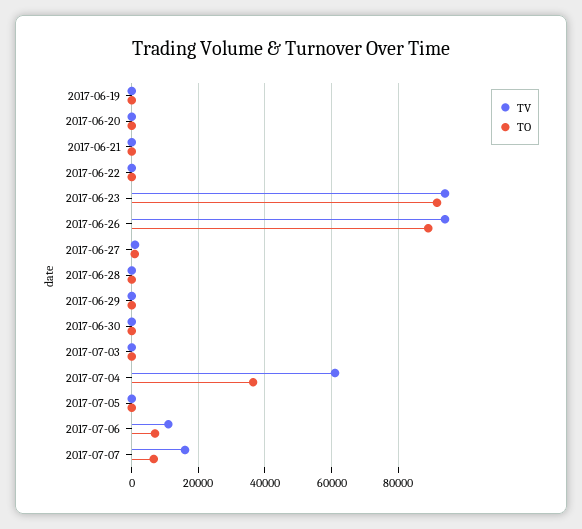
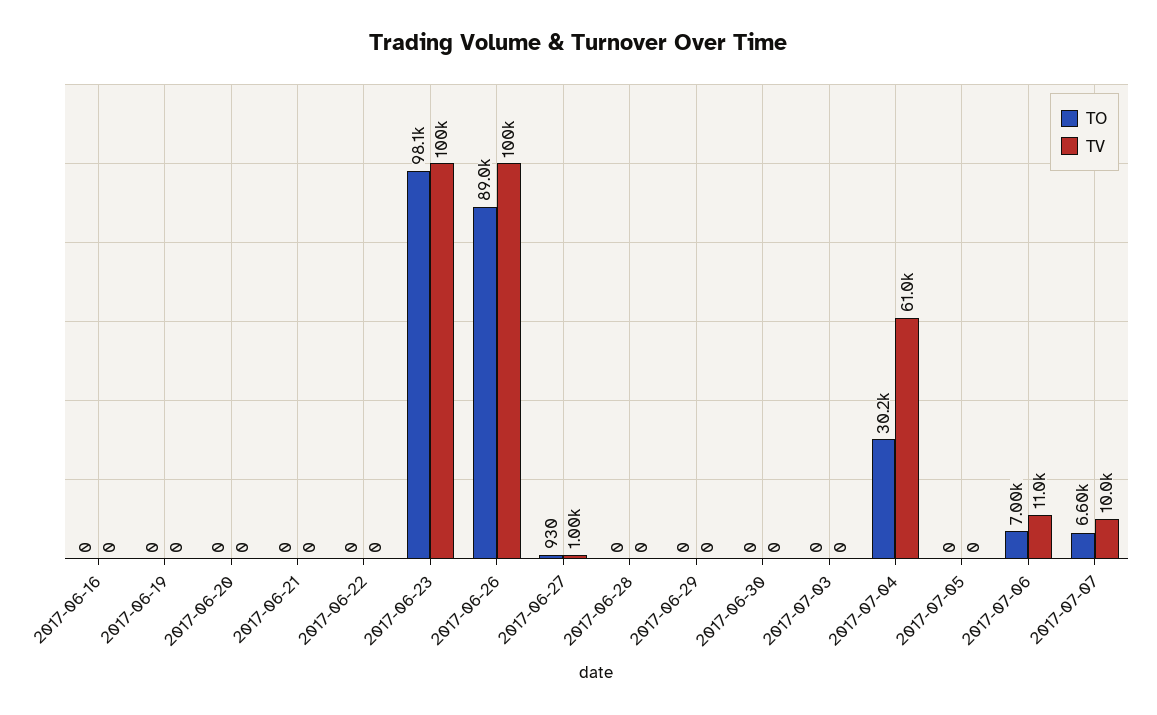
TV, 2017-06-23: 94000 -> 100000
TO, 2017-06-23: 92000 -> 98100
TV, 2017-06-26: 94000 -> 100000
TO, 2017-07-04: 36000 -> 30200
TV, 2017-07-07: 16000 -> 10000
TO, 2017-06-16: none -> 0
TV, 2017-06-16: none -> 0

